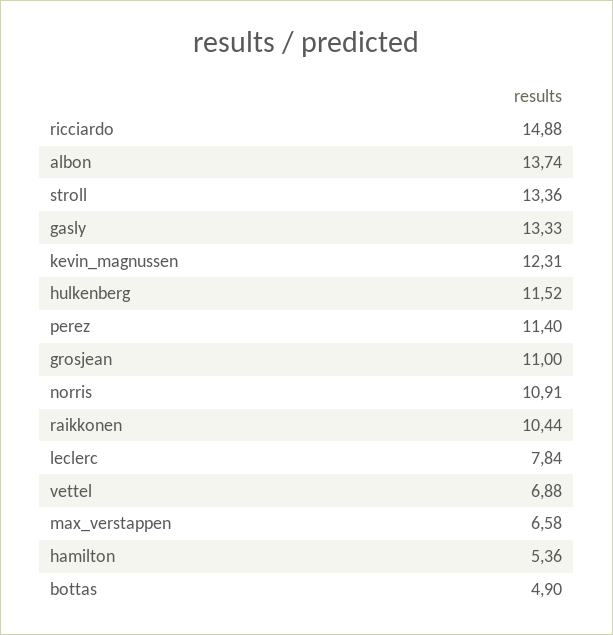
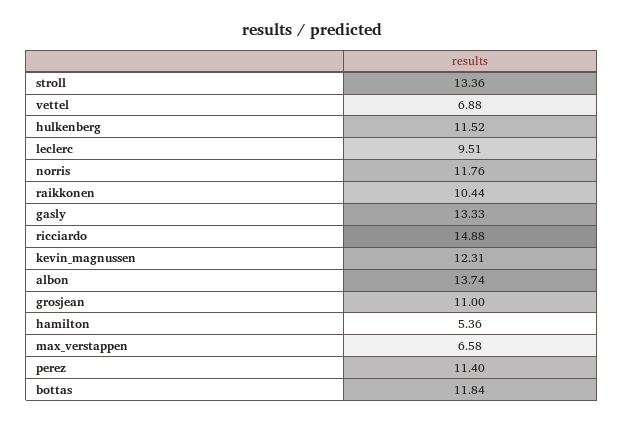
norris: 10.91 -> 11.76
leclerc: 7.84 -> 9.51
bottas: 4.9 -> 11.84

